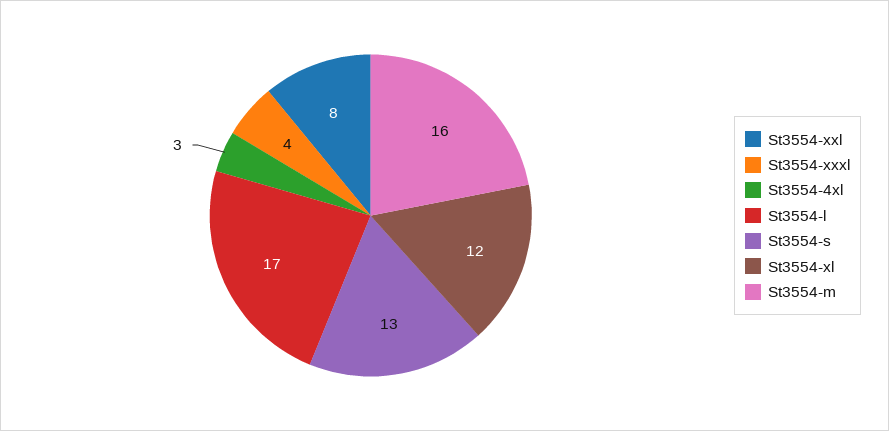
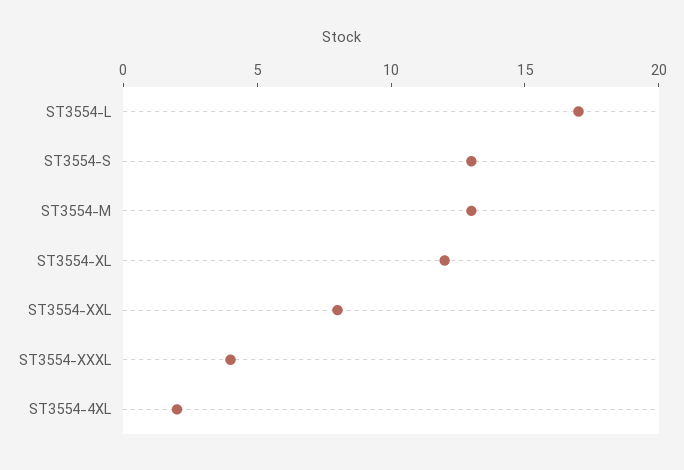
St3554-4xl: 3 -> 2
St3554-m: 16 -> 13

